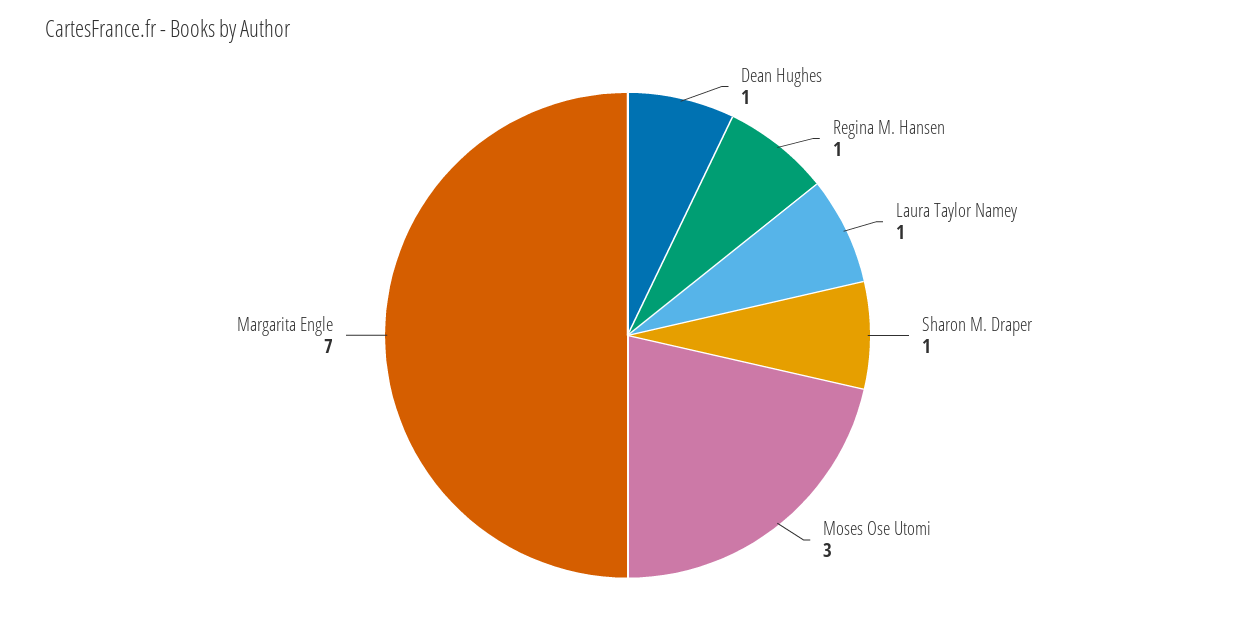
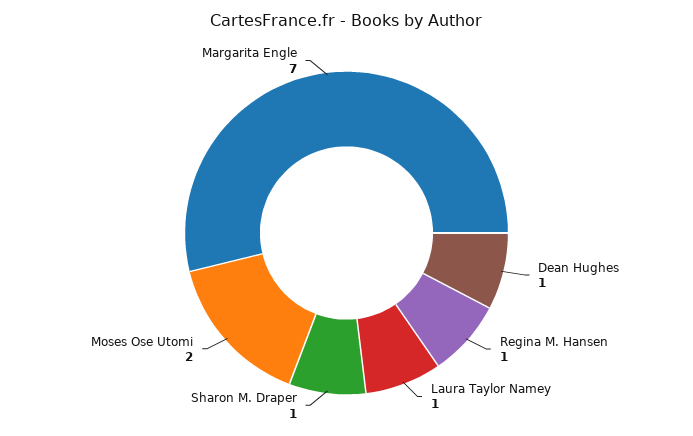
Moses Ose Utomi: 3 -> 2

